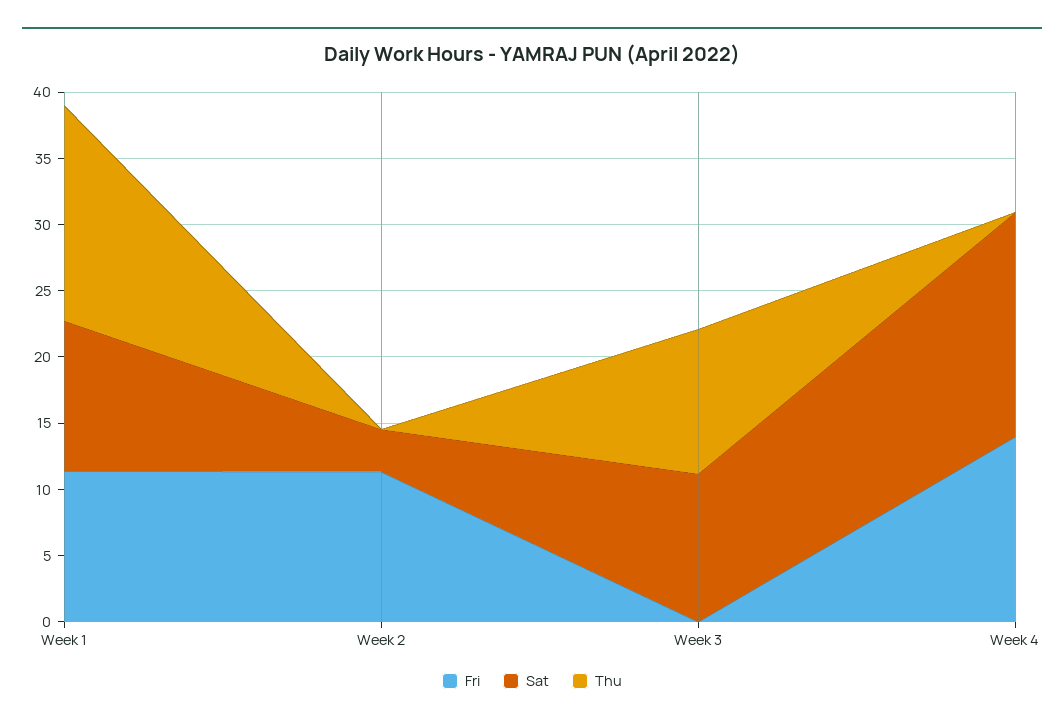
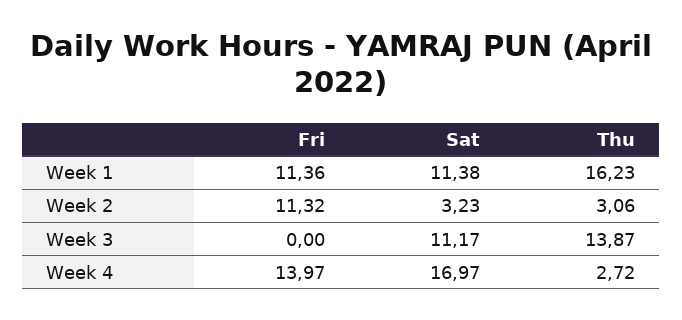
Thu, Week 2: 0 -> 3.06
Thu, Week 3: 11 -> 13.87
Thu, Week 4: 0 -> 2.72

